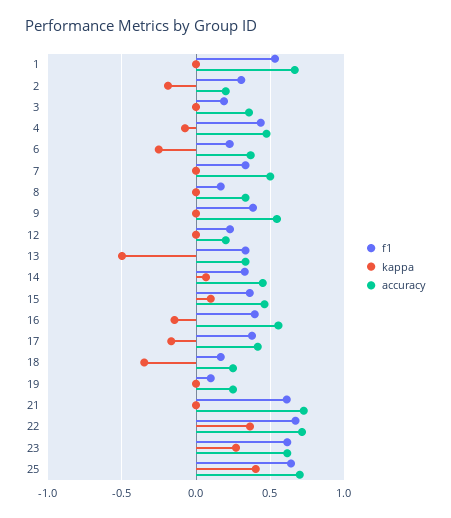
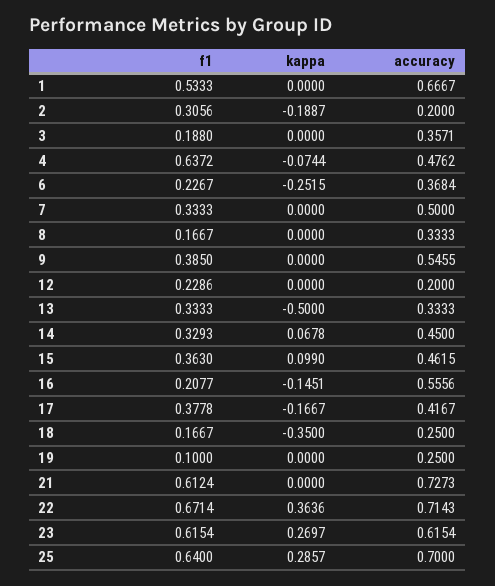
f1, 4: 0.45 -> 0.6372
f1, 16: 0.4 -> 0.2077
kappa, 25: 0.4 -> 0.2857

